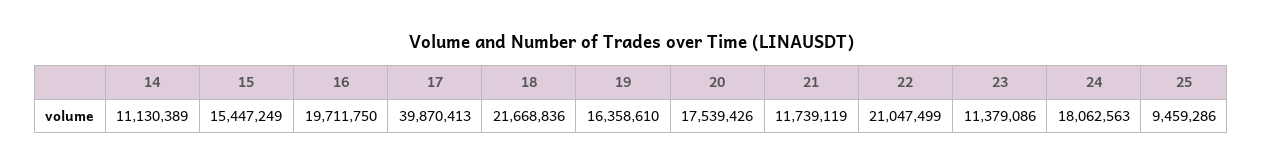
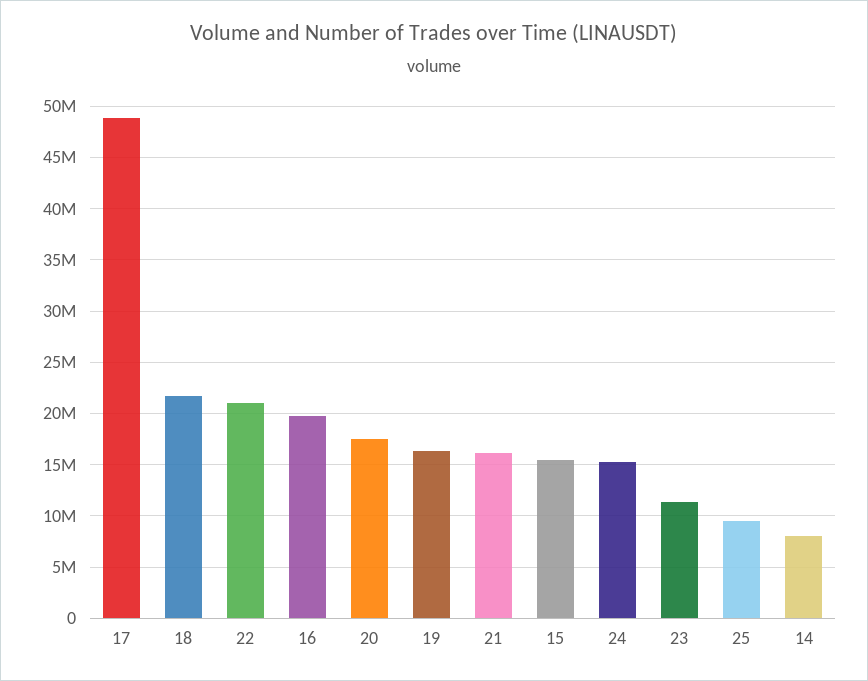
14: 11130389 -> 8000000
17: 39870413 -> 49000000
21: 11739119 -> 16000000
24: 18062563 -> 15000000

